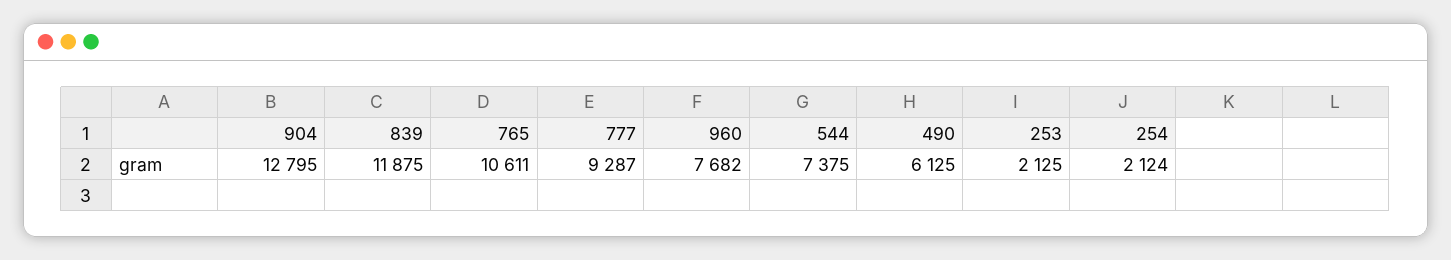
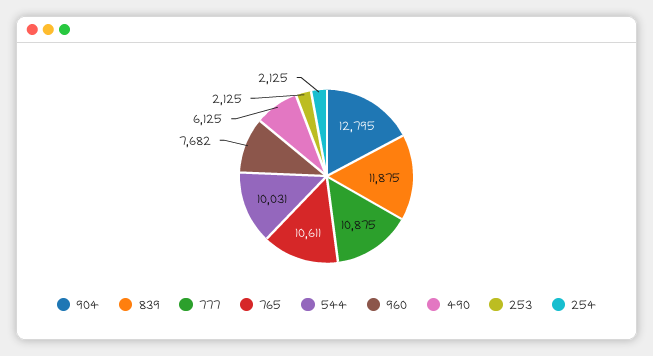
777: 9287 -> 10875
544: 7375 -> 10031
254: 2124 -> 2125

